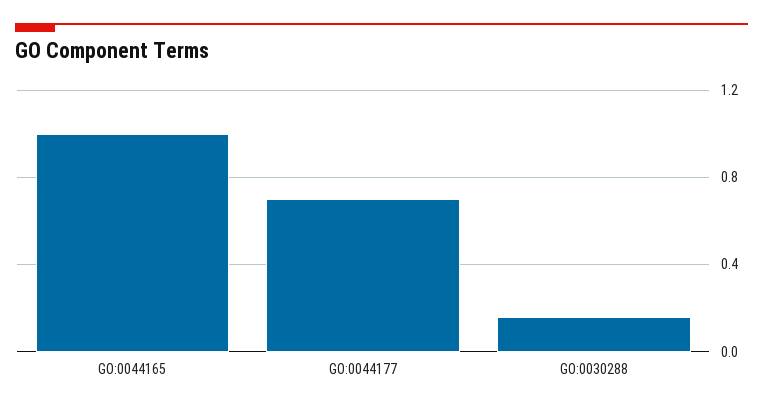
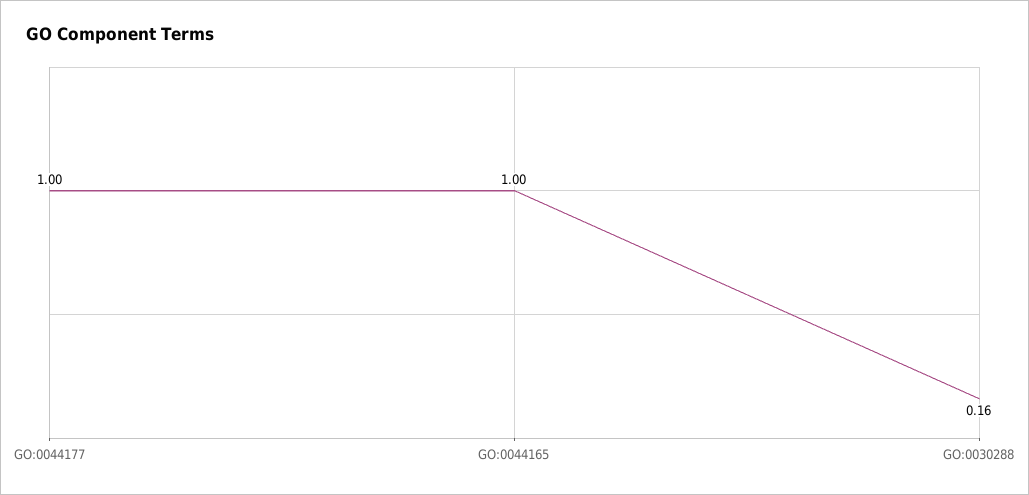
GO:0044177: 0.7 -> 1

